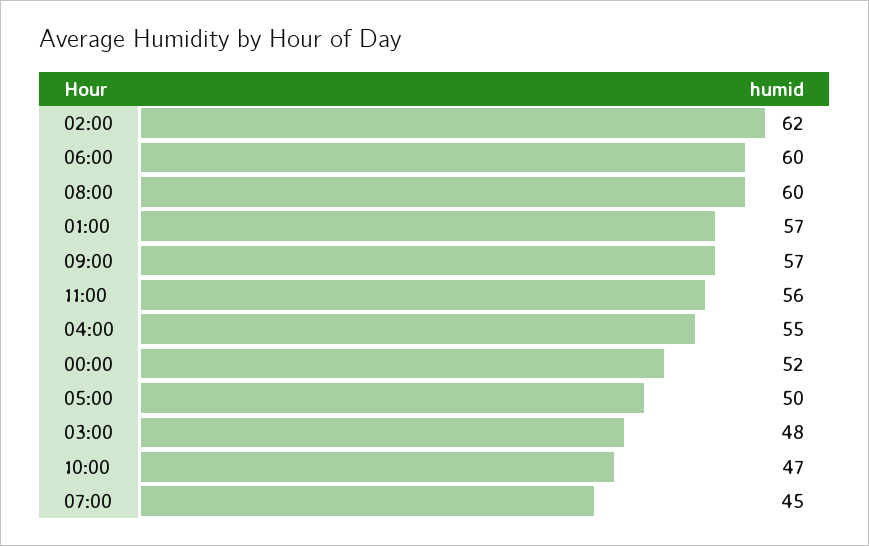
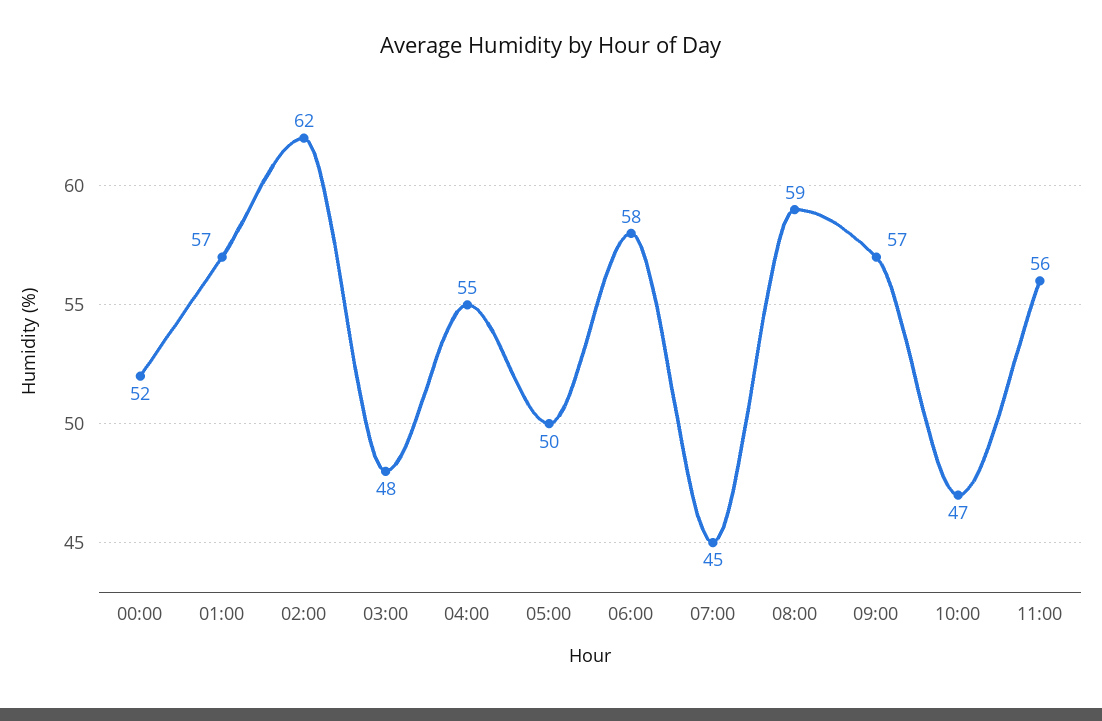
06:00: 60 -> 58
08:00: 60 -> 59

